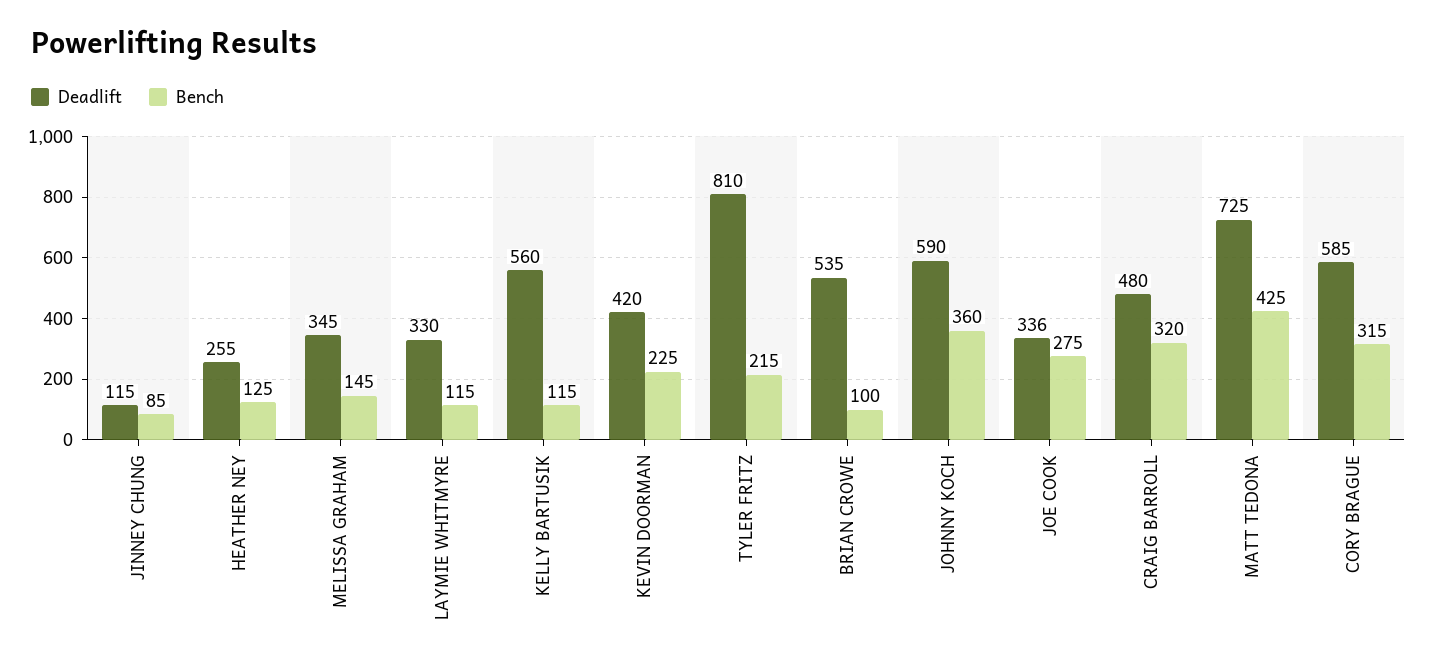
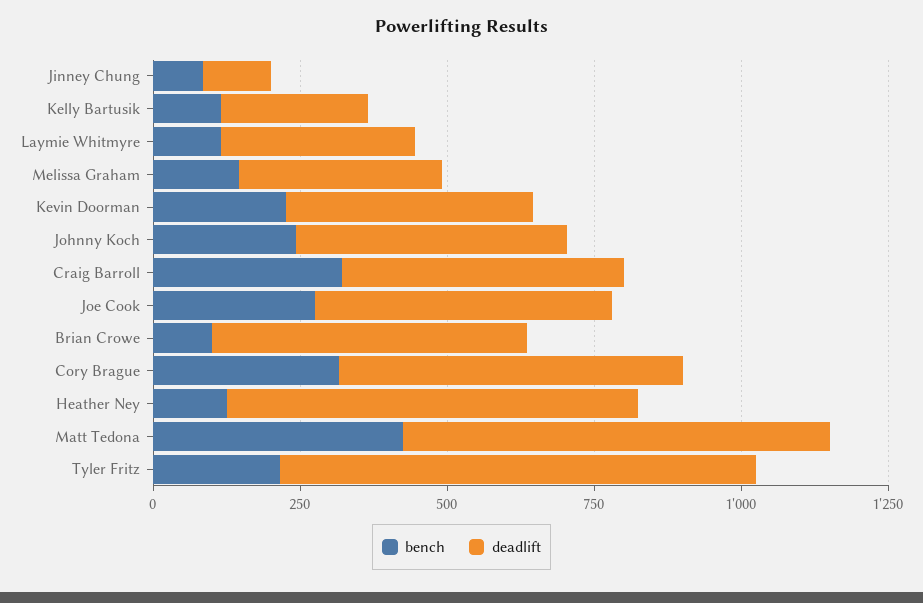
Deadlift, HEATHER NEY: 255 -> 700
Deadlift, KELLY BARTUSIK: 560 -> 250
Deadlift, JOHNNY KOCH: 590 -> 450
Bench, JOHNNY KOCH: 360 -> 250
Deadlift, JOE COOK: 336 -> 500

